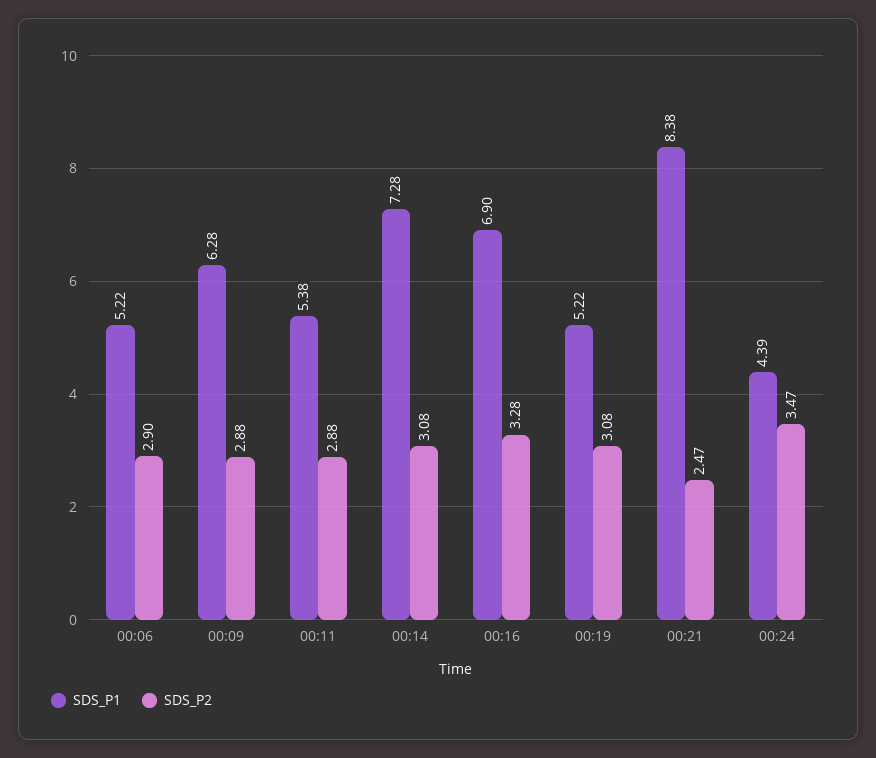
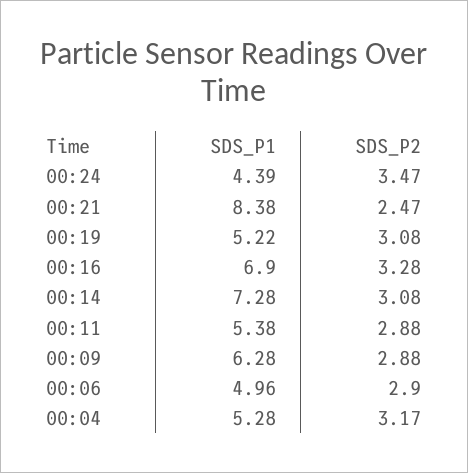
SDS_P1, 00:06: 5.22 -> 4.96
SDS_P1, 00:04: none -> 5.28
SDS_P2, 00:04: none -> 3.17

